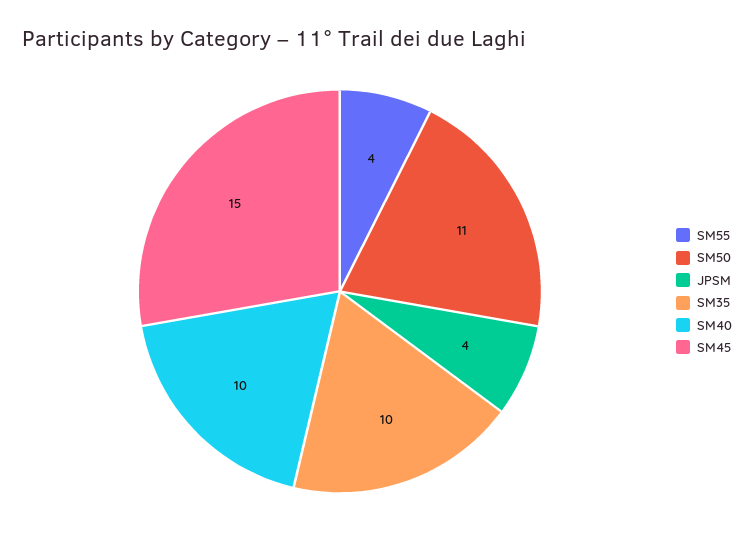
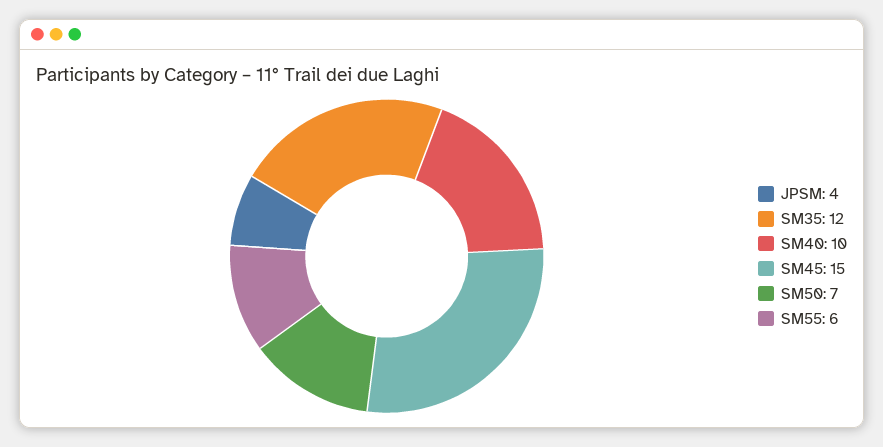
SM55: 4 -> 6
SM50: 11 -> 7
SM35: 10 -> 12

